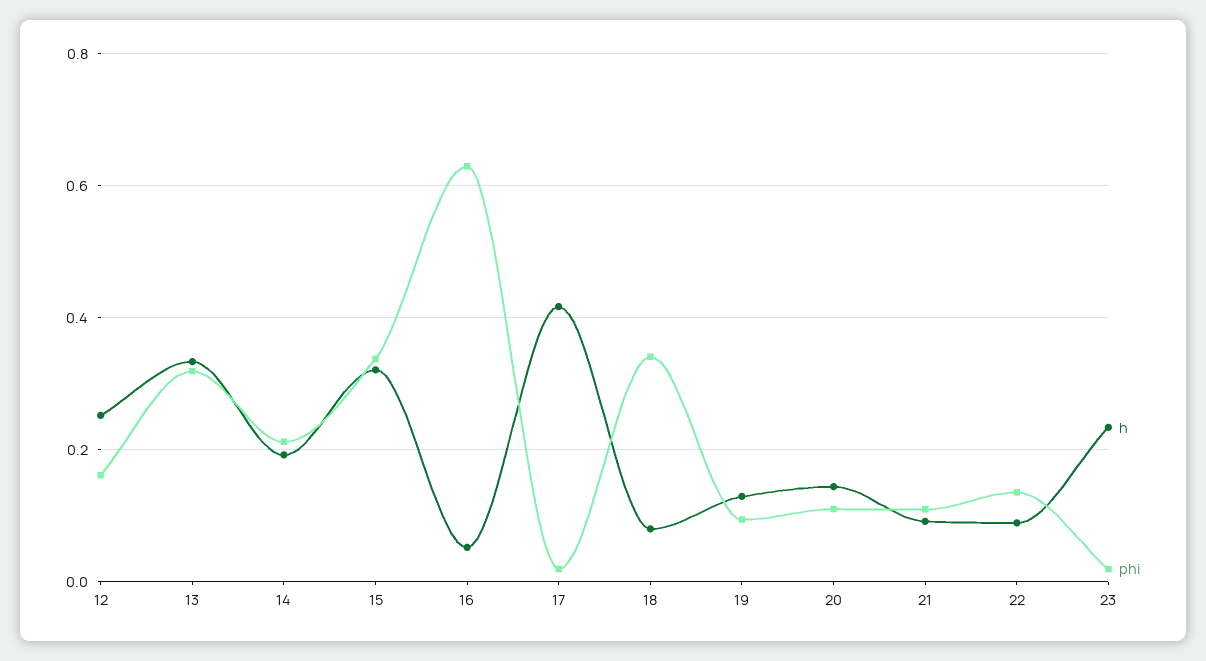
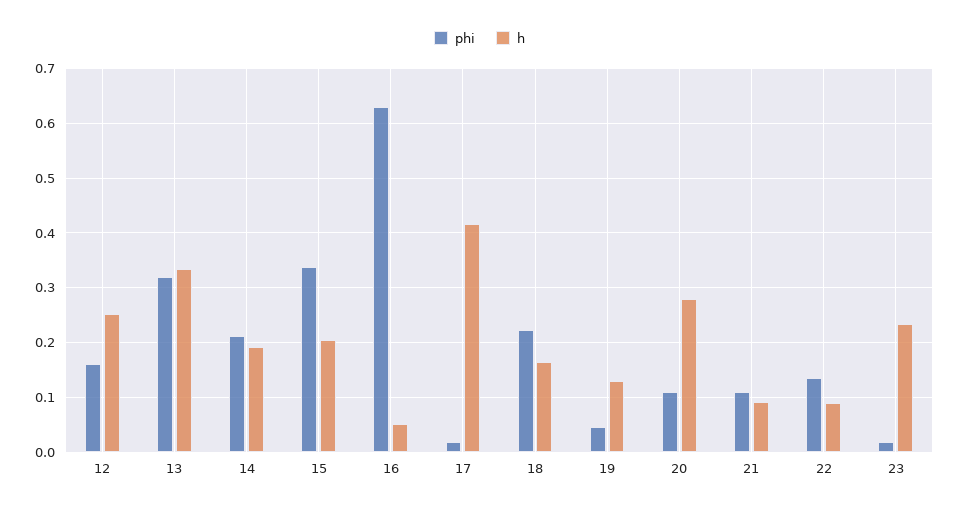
h, 15: 0.32 -> 0.2
h, 18: 0.08 -> 0.16
phi, 18: 0.34 -> 0.22
phi, 19: 0.1 -> 0.04
h, 20: 0.14 -> 0.28

